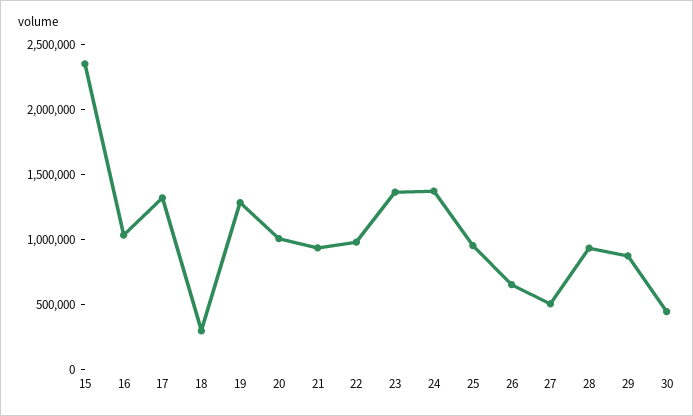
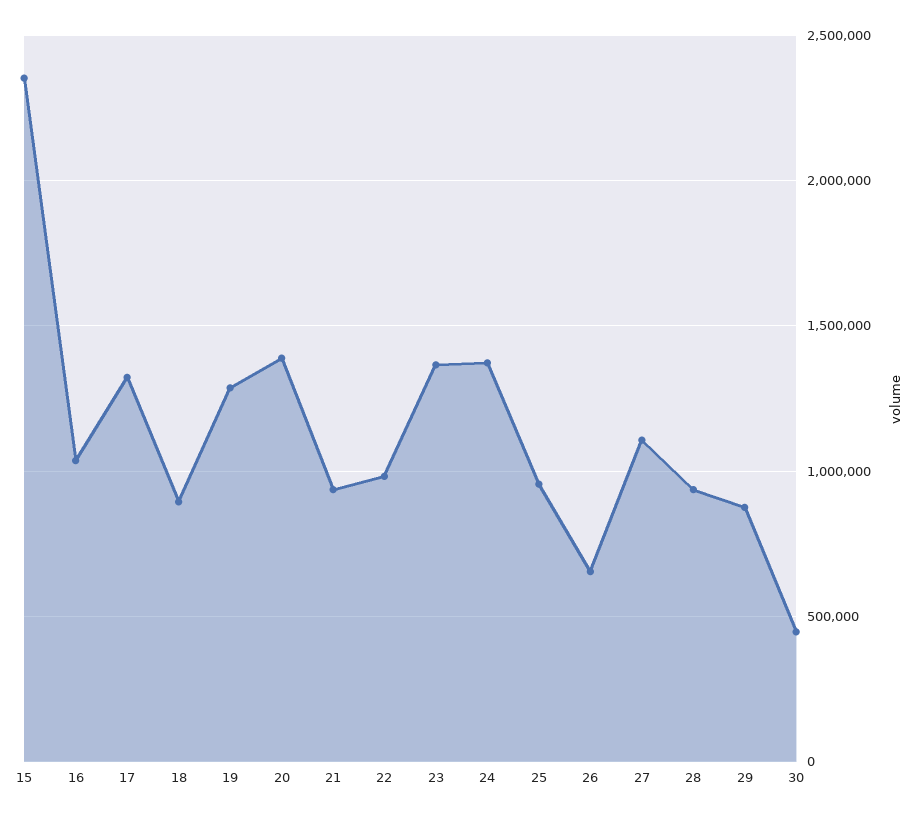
18: 300000 -> 900000
20: 1000000 -> 1400000
27: 500000 -> 1100000

